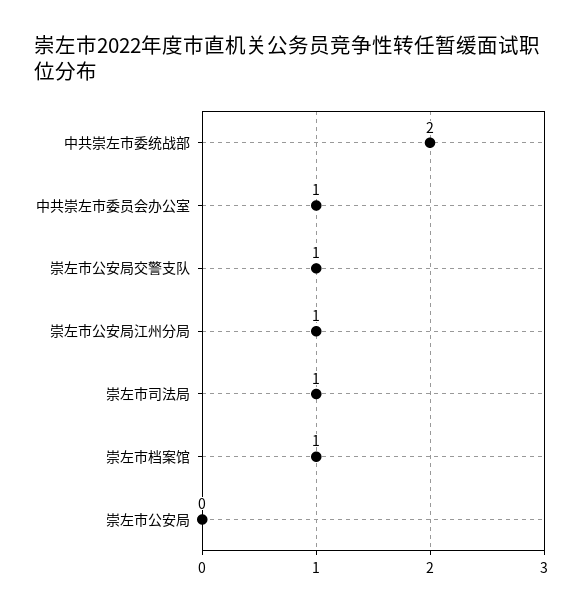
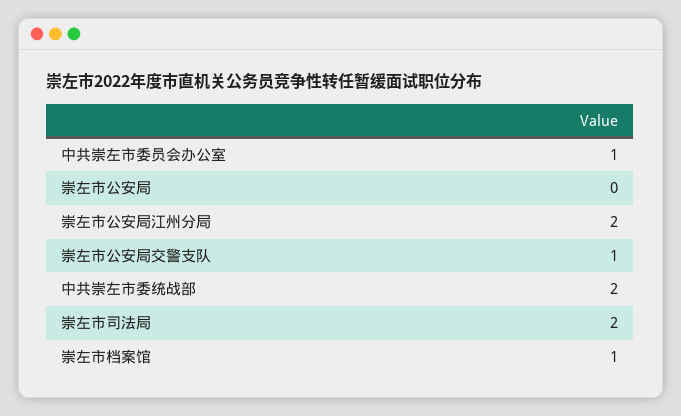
崇左市公安局江州分局: 1 -> 2
崇左市司法局: 1 -> 2

